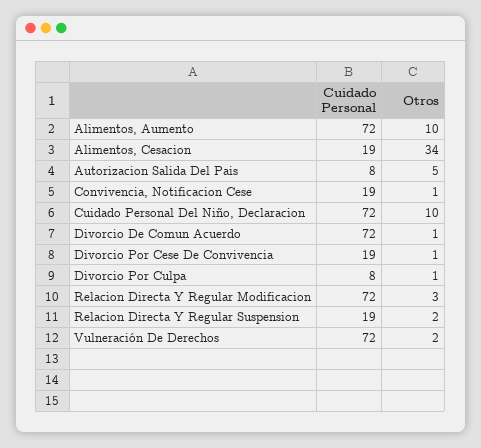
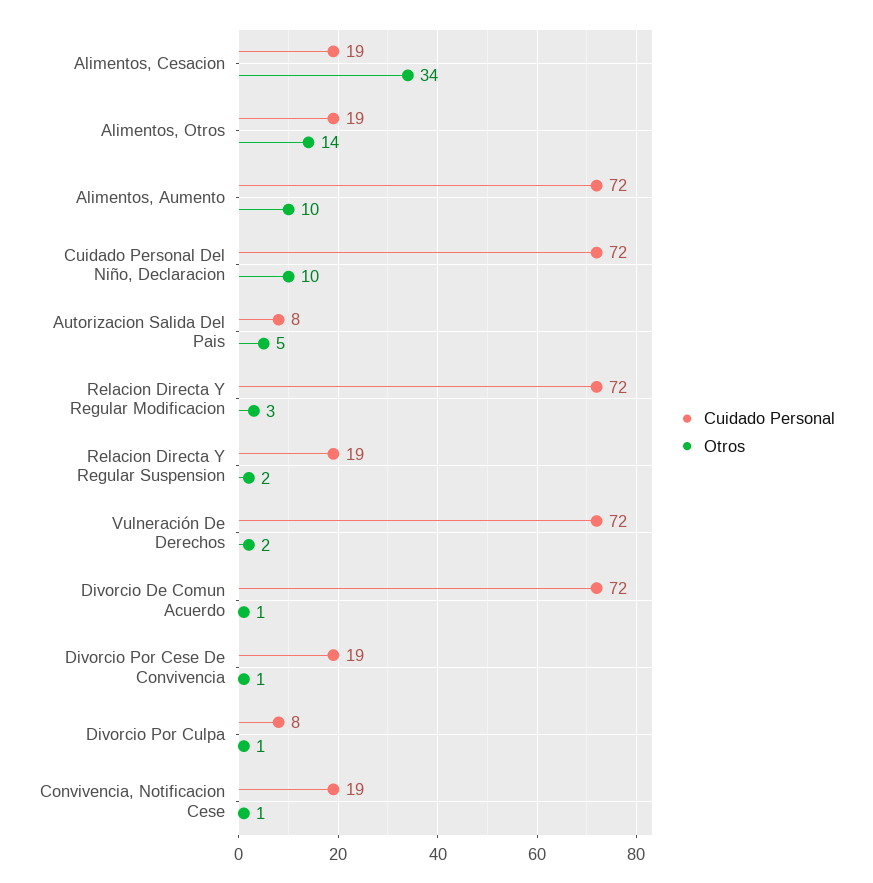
Cuidado Personal, Alimentos, Otros: none -> 19
Otros, Alimentos, Otros: none -> 14

